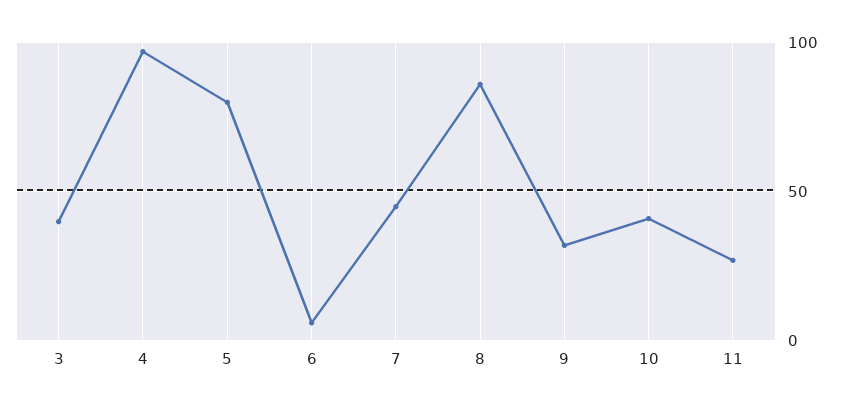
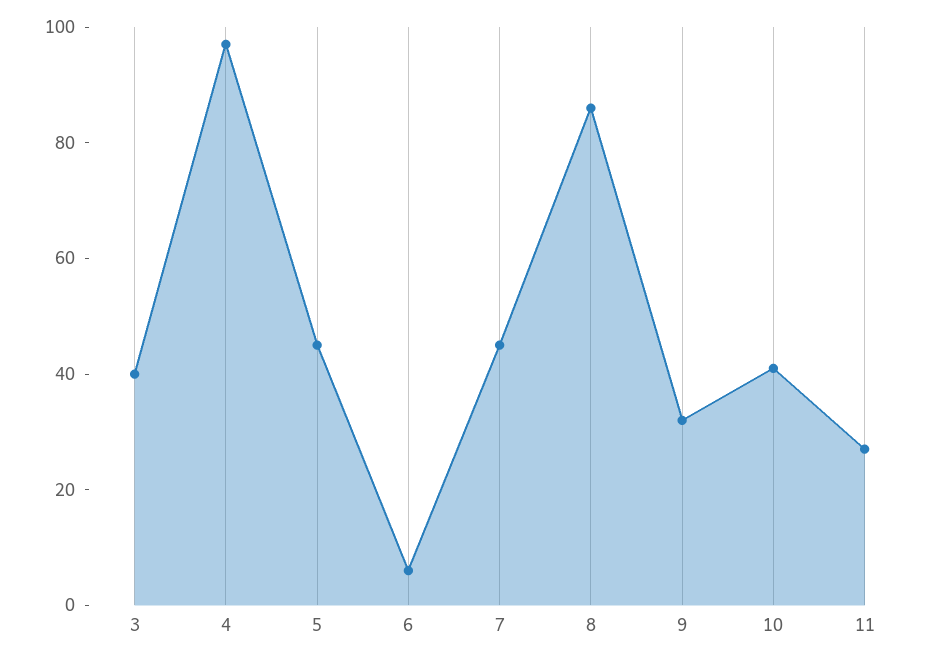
5: 80 -> 45

